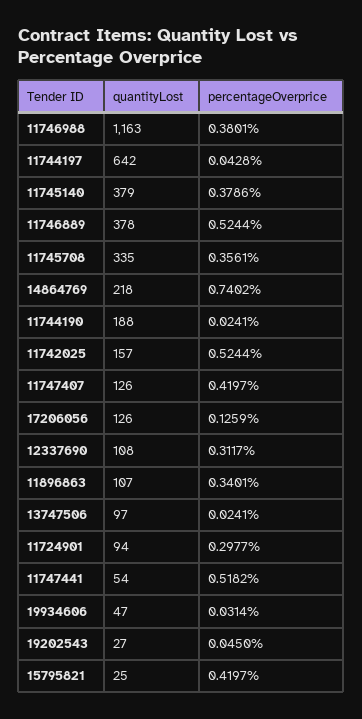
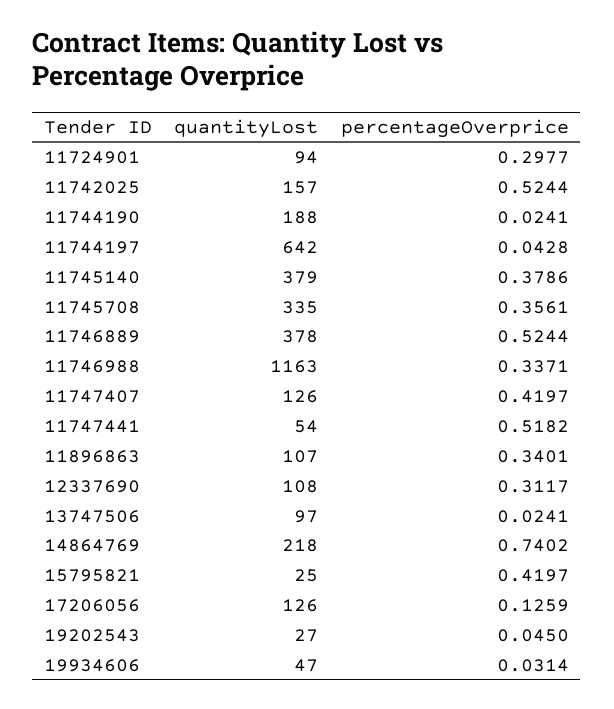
percentageOverprice, 11746988: 0.3801 -> 0.3371

